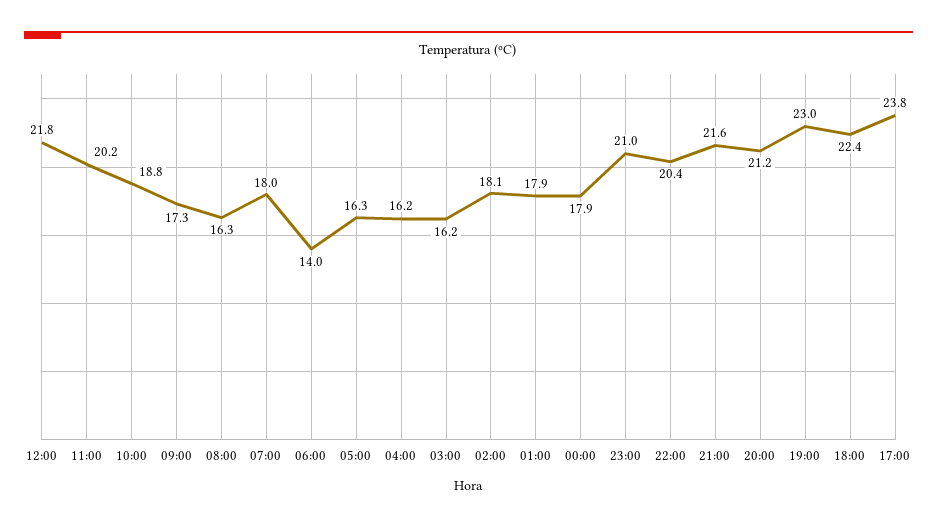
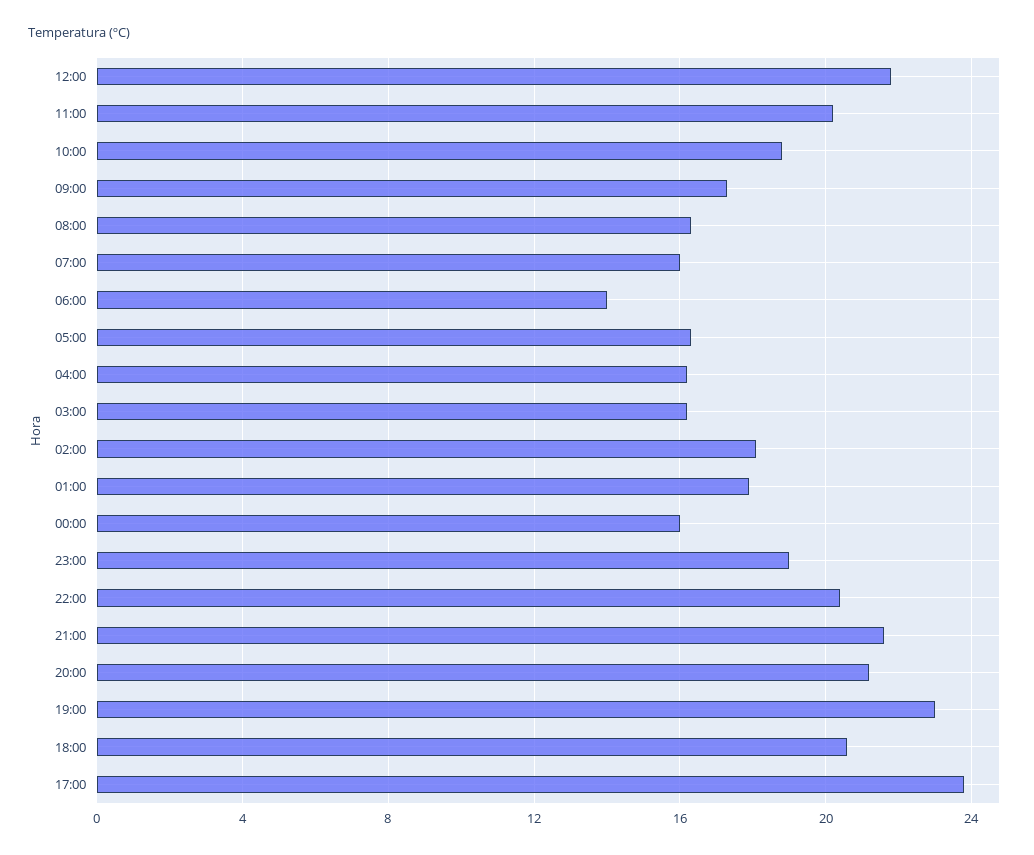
07:00: 18 -> 16
00:00: 17.9 -> 16
23:00: 21 -> 19
18:00: 22.4 -> 20.5

